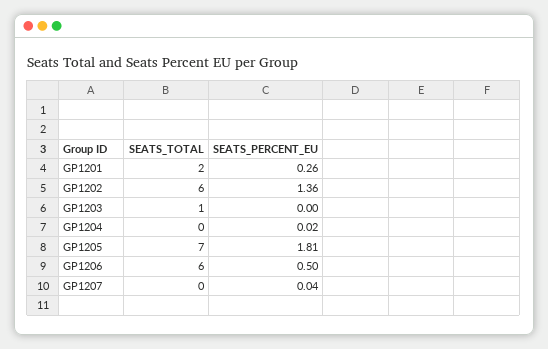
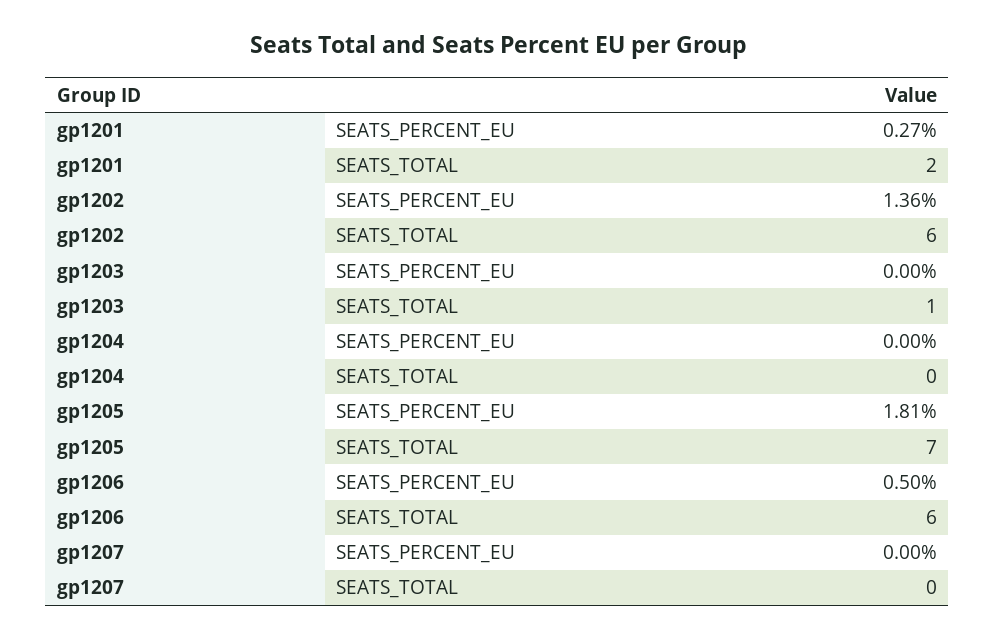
SEATS_PERCENT_EU, GP1201: 0.26 -> 0.27
SEATS_PERCENT_EU, GP1204: 0.02 -> 0
SEATS_PERCENT_EU, GP1207: 0.04 -> 0

